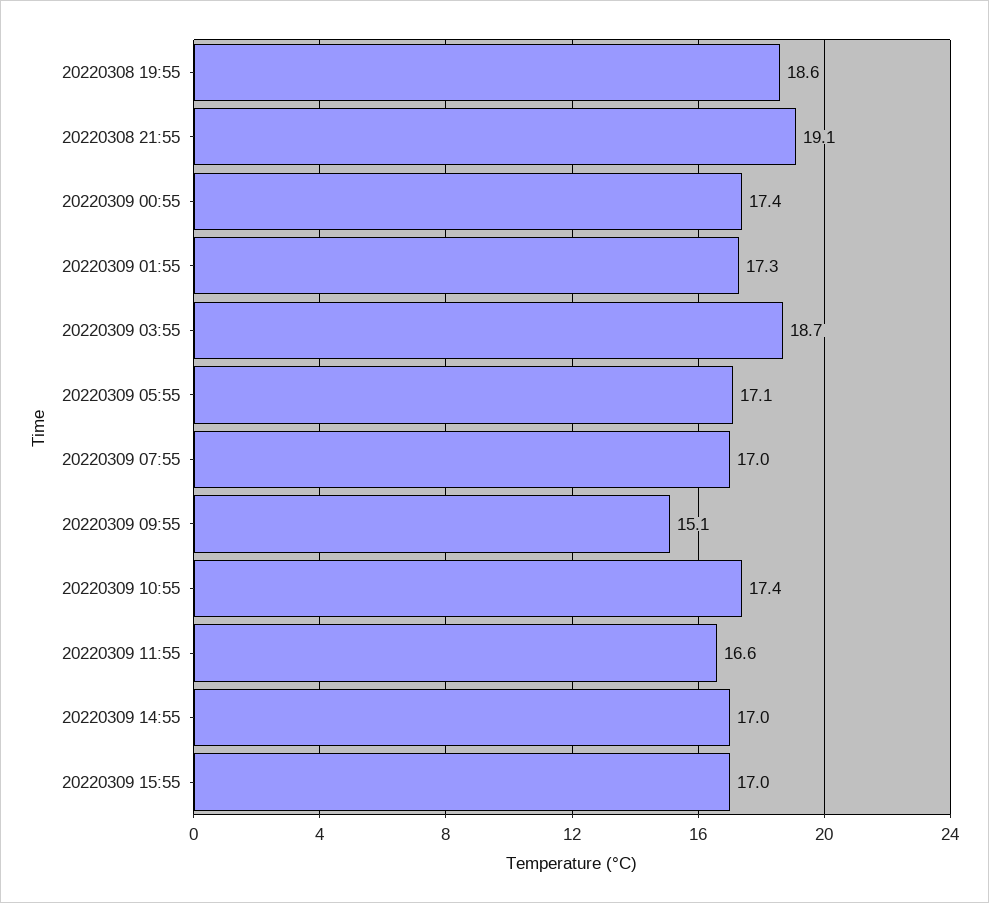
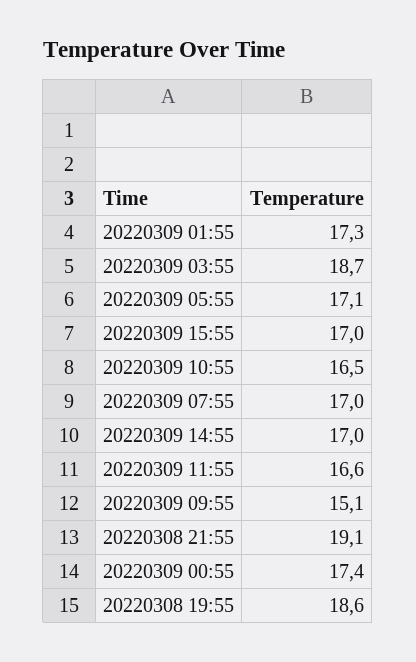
20220309 10:55: 17.4 -> 16.5

